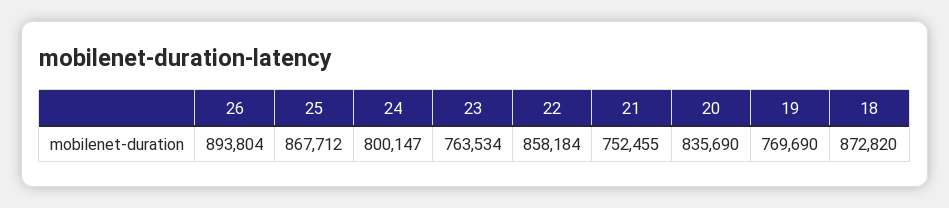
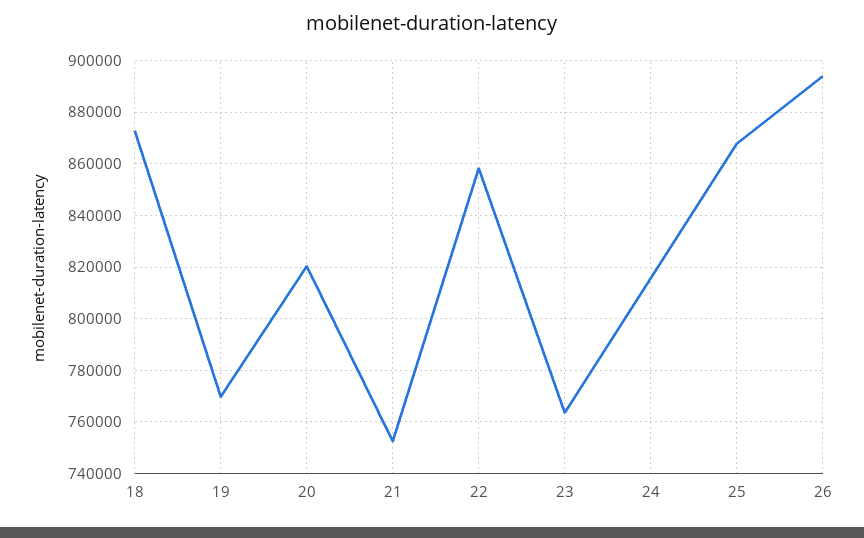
24: 800147 -> 815000
20: 835690 -> 820000

